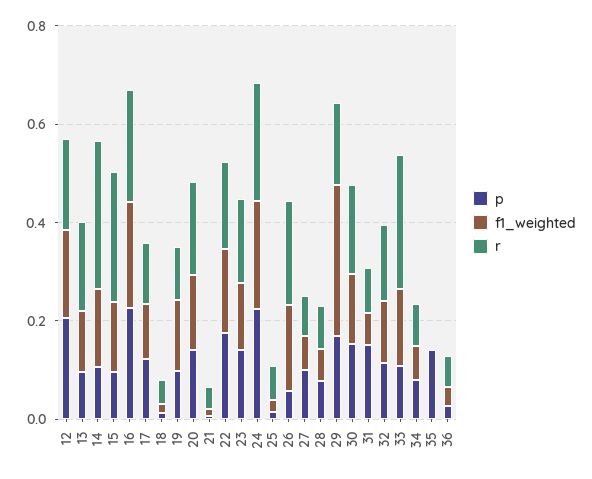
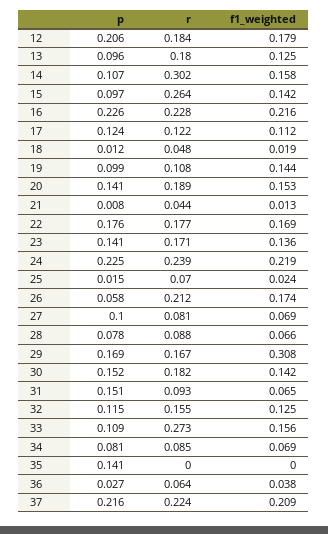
p, 37: none -> 0.216
r, 37: none -> 0.224
f1_weighted, 37: none -> 0.209

